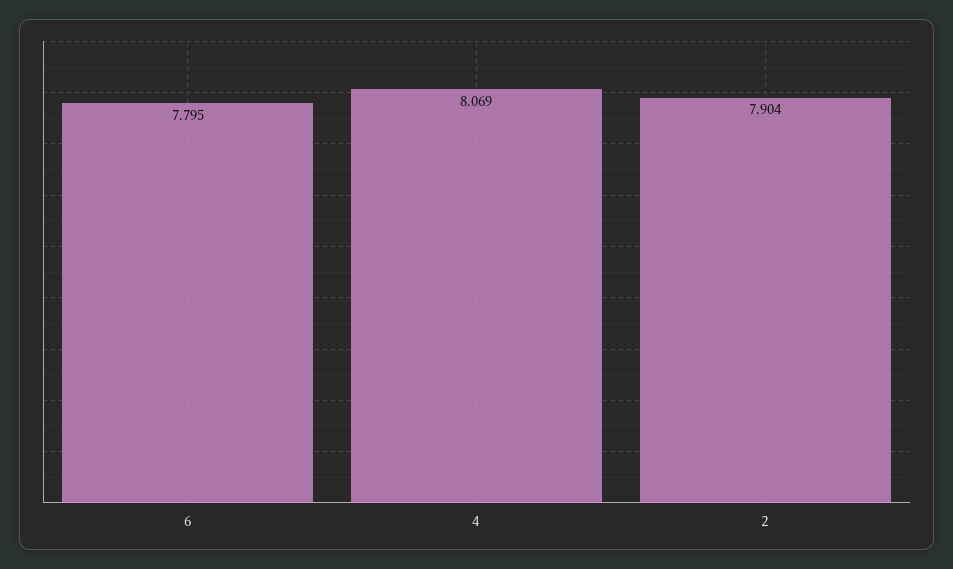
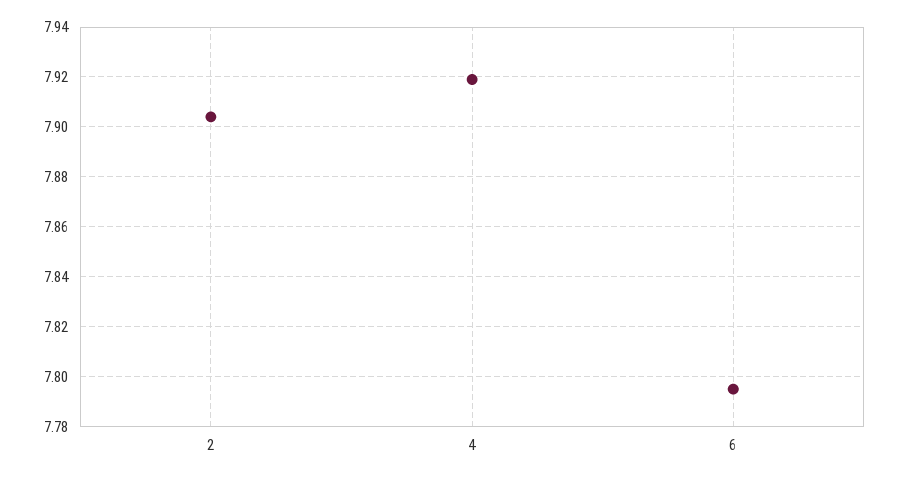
4: 8.069 -> 7.92

